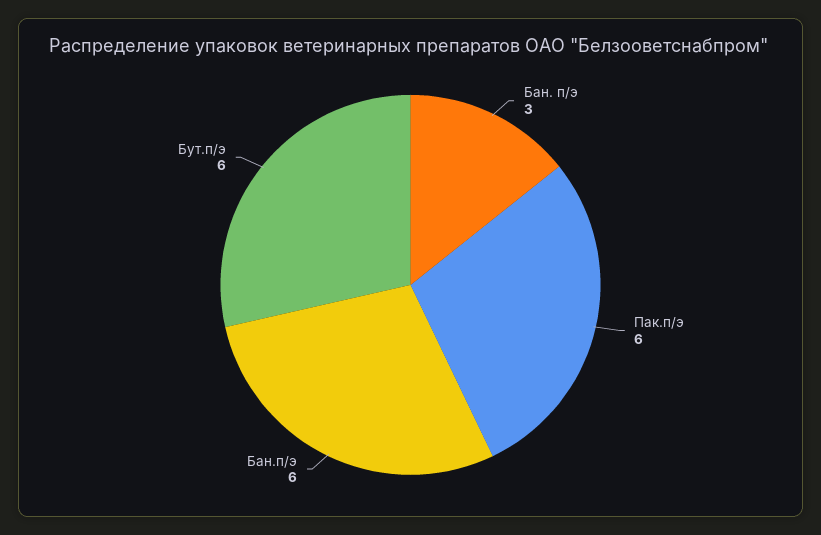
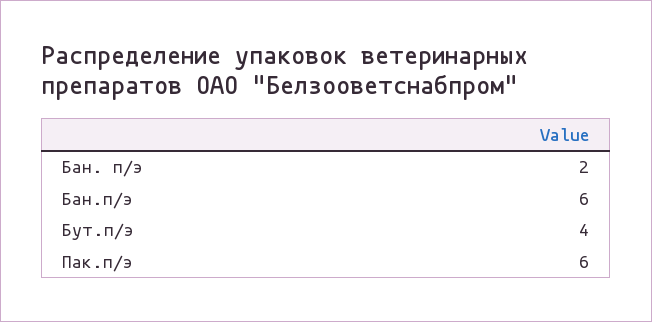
Бан. п/э: 3 -> 2
Бут.п/э: 6 -> 4

